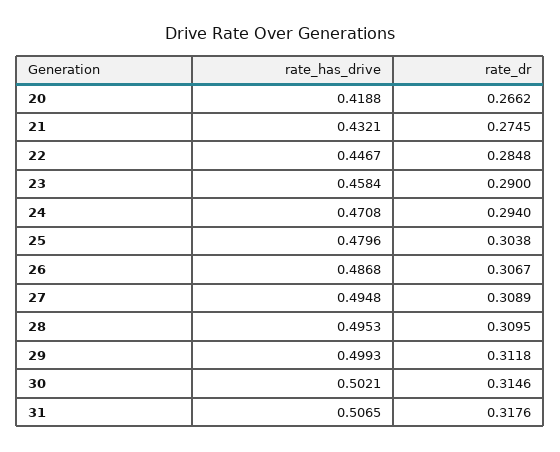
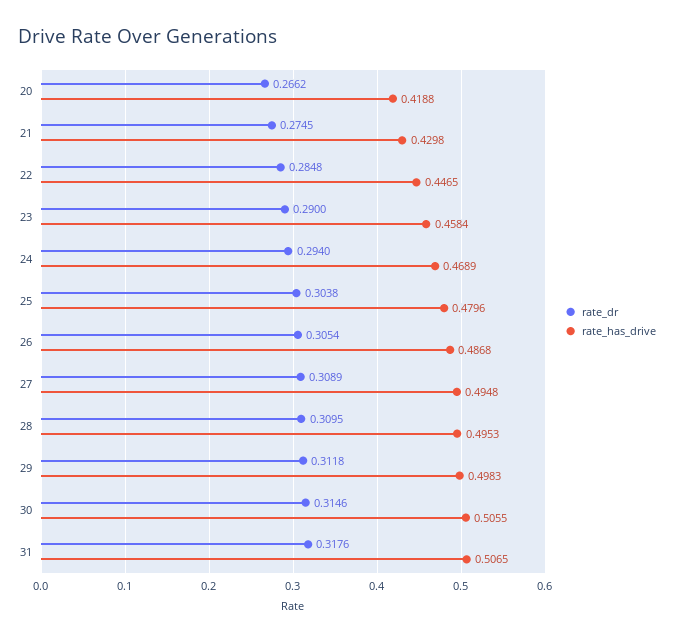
rate_has_drive, 21: 0.4321 -> 0.4298
rate_has_drive, 22: 0.4467 -> 0.4465
rate_has_drive, 24: 0.4708 -> 0.4689
rate_dr, 26: 0.3067 -> 0.3054
rate_has_drive, 29: 0.4993 -> 0.4983
rate_has_drive, 30: 0.5021 -> 0.5055

